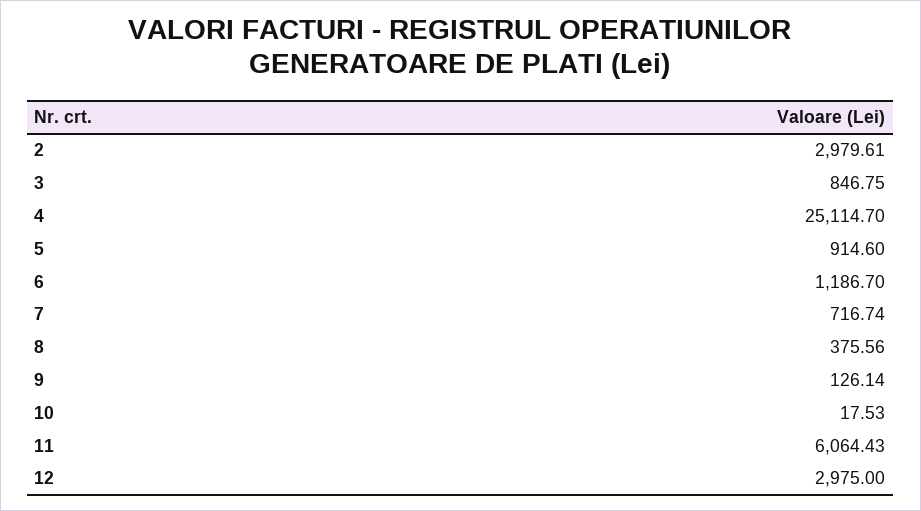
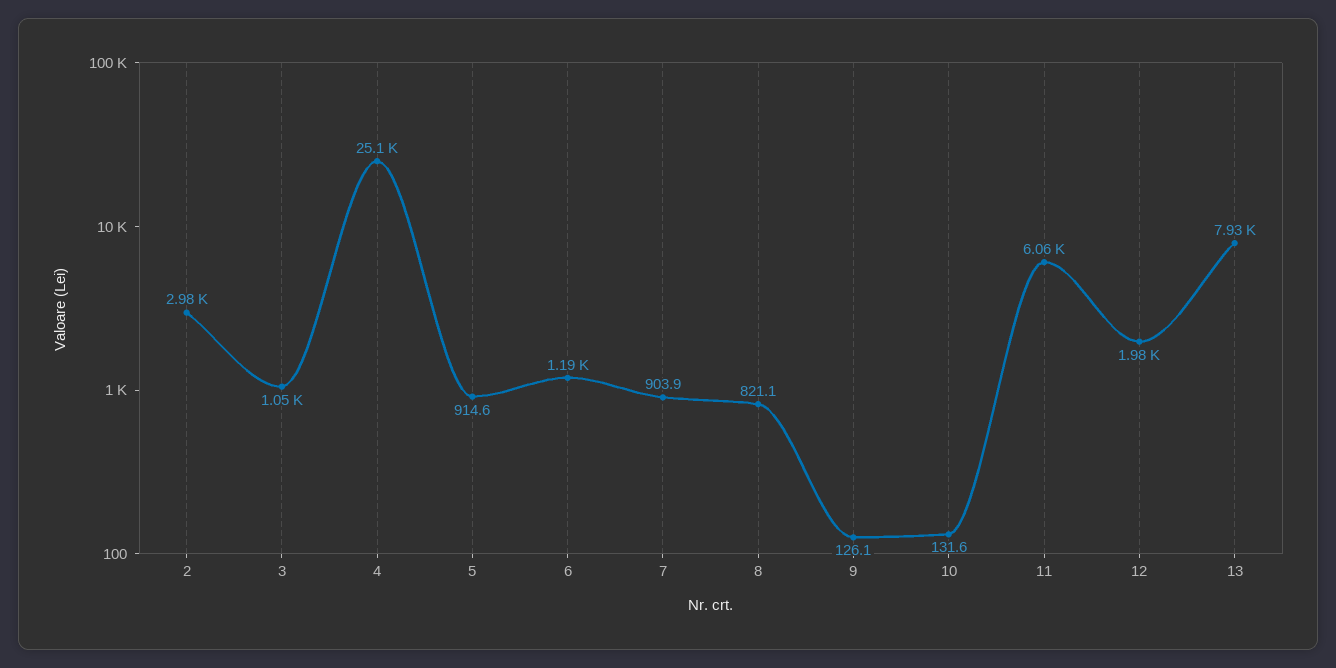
3: 846.75 -> 1050
7: 716.74 -> 903.9
8: 375.56 -> 821.1
10: 17.53 -> 131.6
12: 2975 -> 1980
13: none -> 7930

